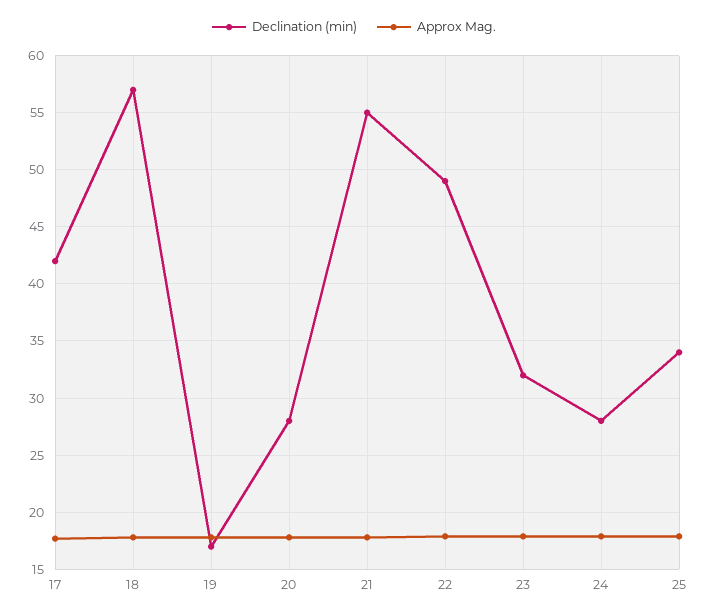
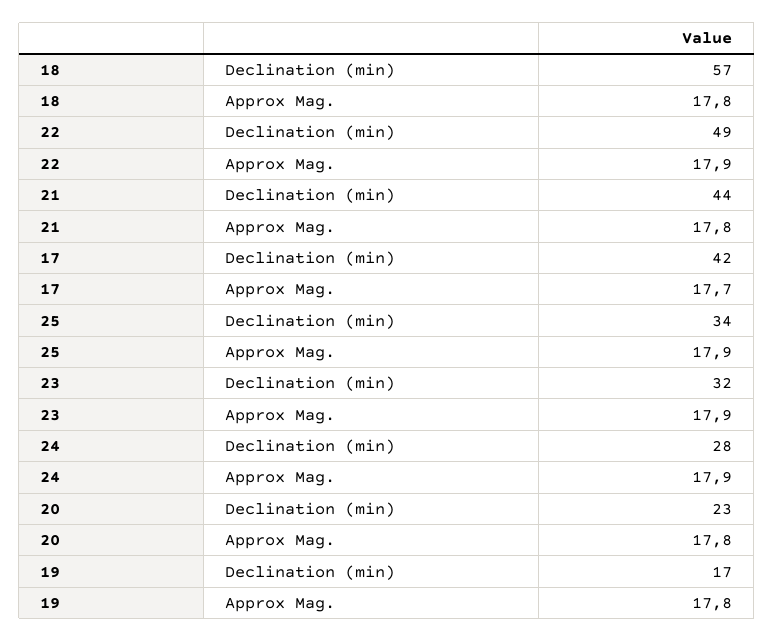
Declination (min), 20: 28 -> 23
Declination (min), 21: 55 -> 44

